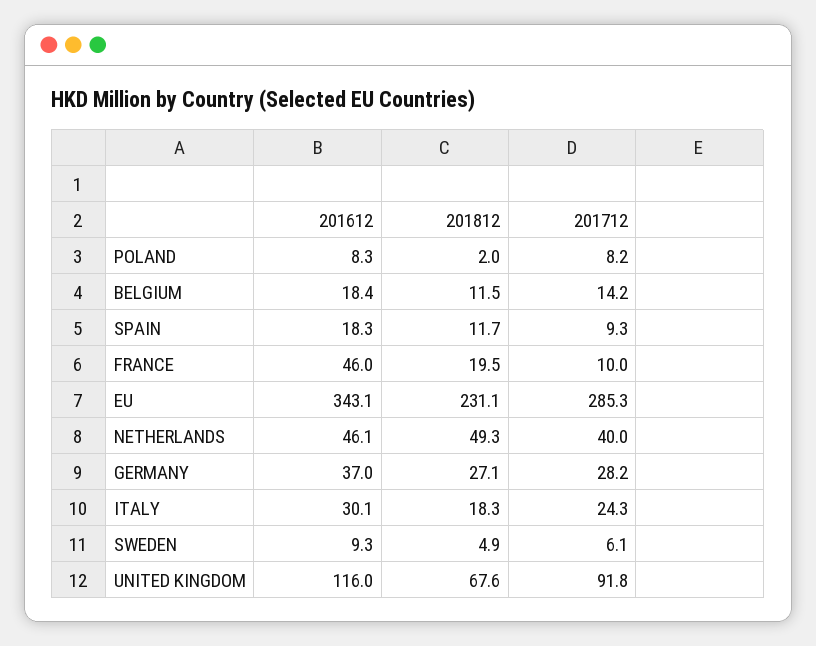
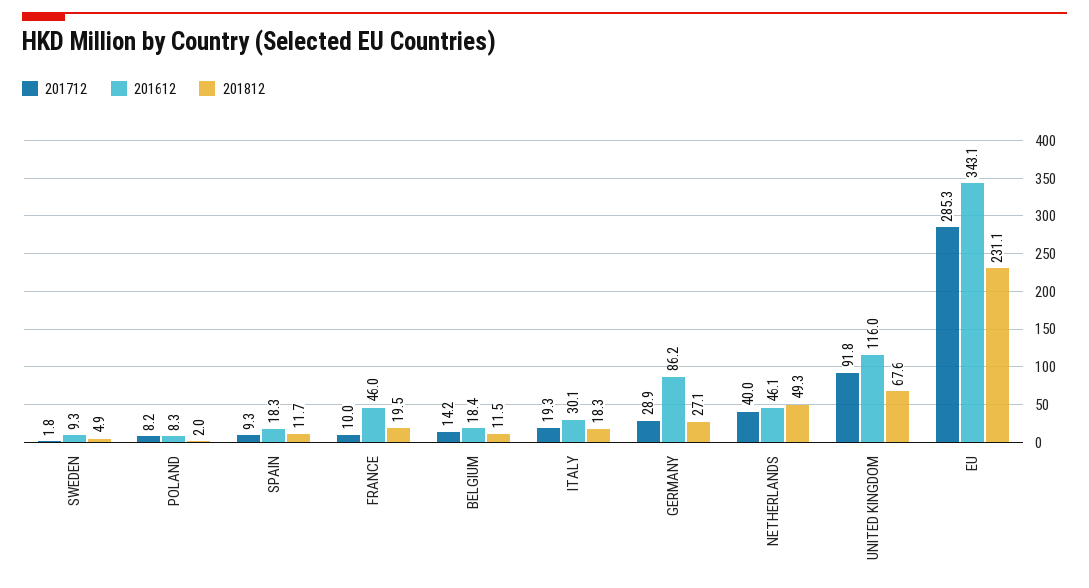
201612, GERMANY: 37 -> 86.2
201712, GERMANY: 28.2 -> 28.9
201712, ITALY: 24.3 -> 19.3
201712, SWEDEN: 6.1 -> 1.8

